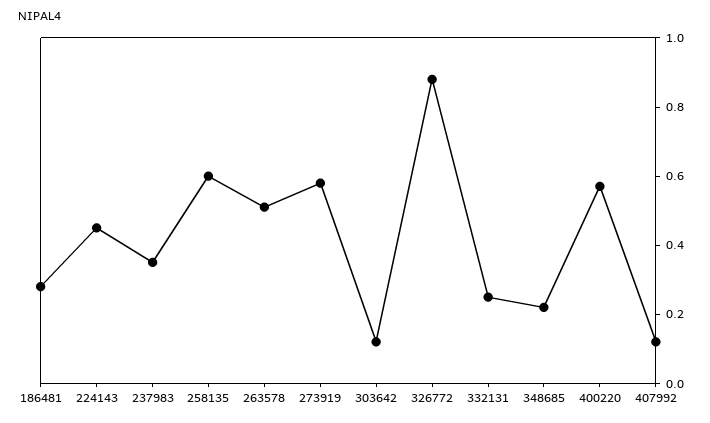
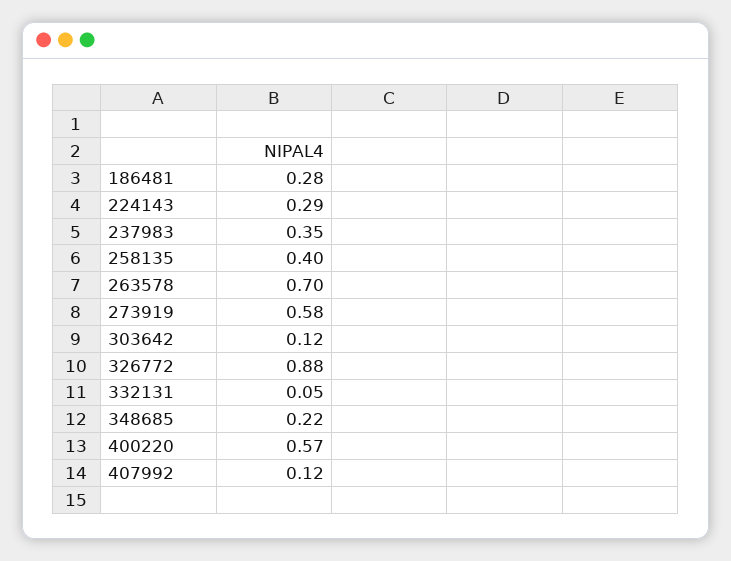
224143: 0.45 -> 0.29
258135: 0.6 -> 0.4
263578: 0.5 -> 0.7
332131: 0.25 -> 0.05

